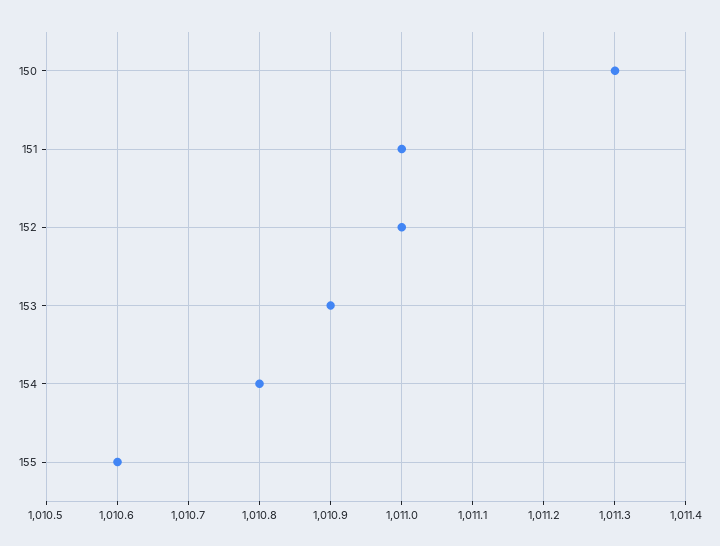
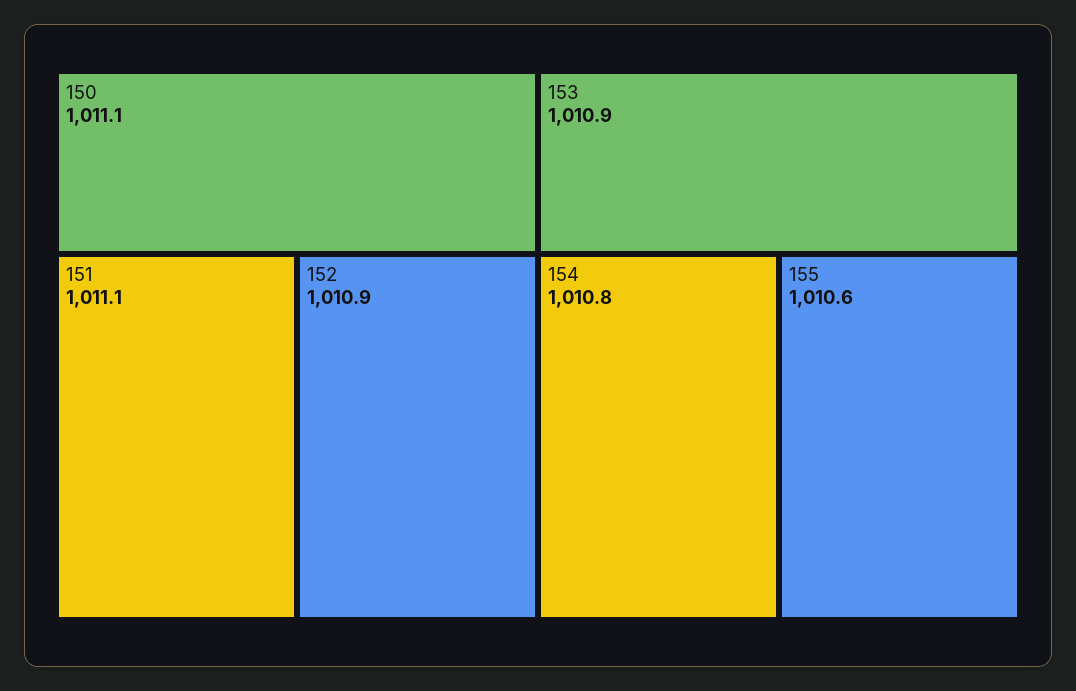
150: 1011.3 -> 1011.1
151: 1011 -> 1011.1
152: 1011 -> 1010.9

